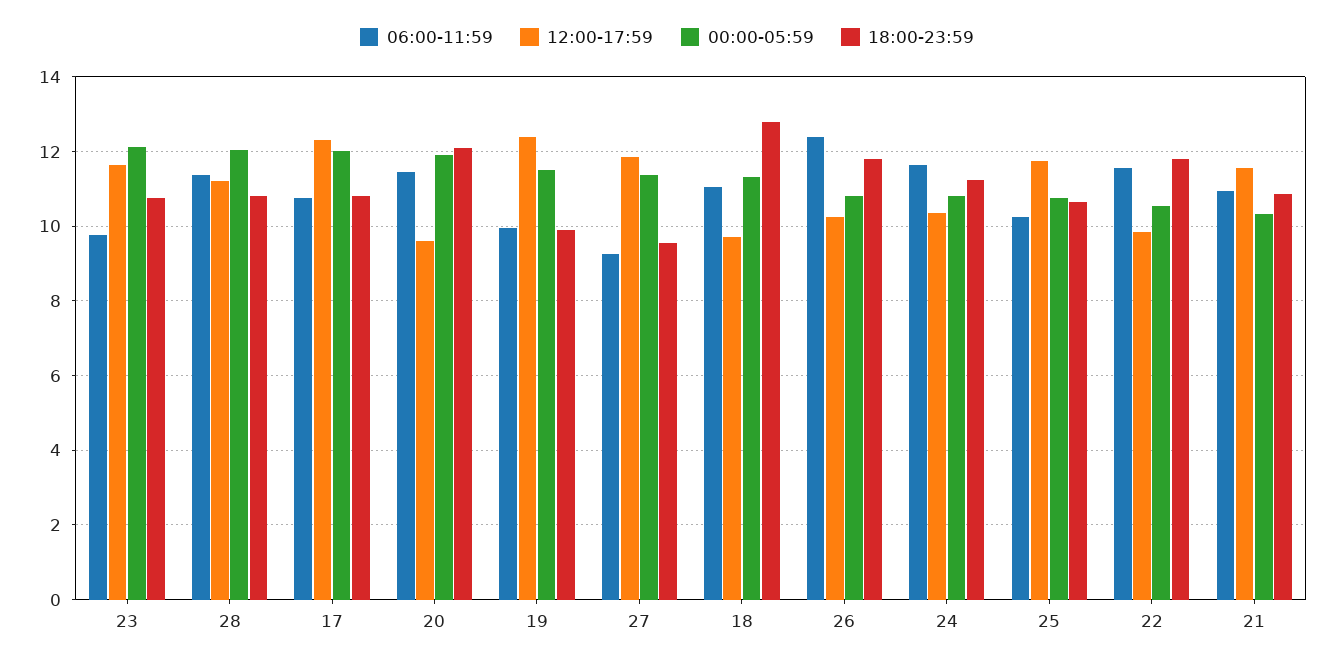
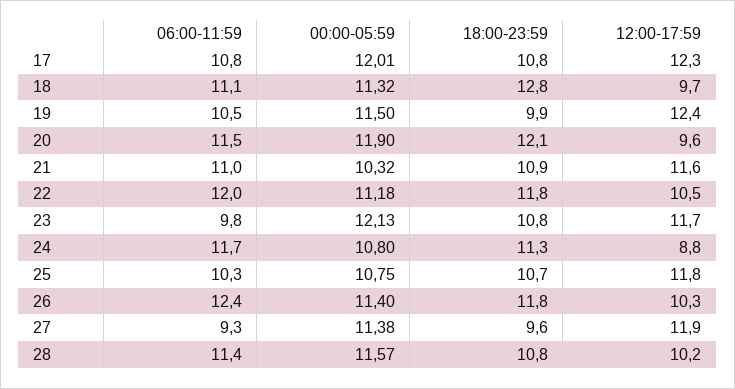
12:00-17:59, 28: 11.2 -> 10.2
00:00-05:59, 28: 12 -> 11.57
06:00-11:59, 19: 10 -> 10.5
00:00-05:59, 26: 10.8 -> 11.4
12:00-17:59, 24: 10.4 -> 8.8
06:00-11:59, 22: 11.6 -> 12
12:00-17:59, 22: 9.8 -> 10.5
00:00-05:59, 22: 10.6 -> 11.18

